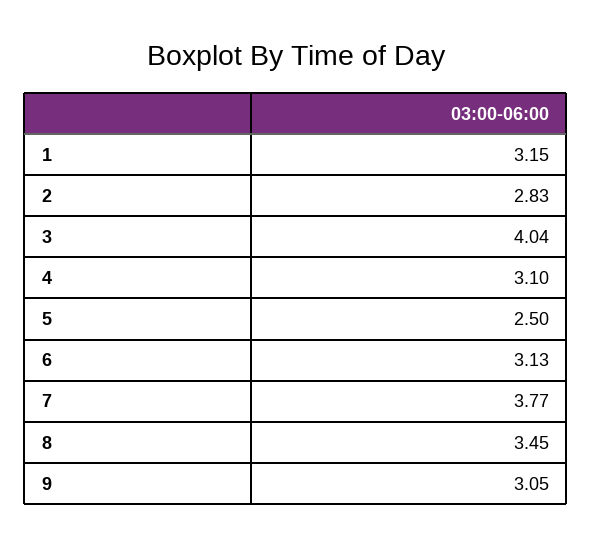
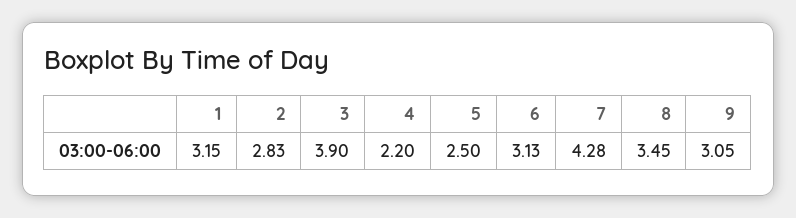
3: 4.04 -> 3.9
4: 3.1 -> 2.2
7: 3.77 -> 4.28

